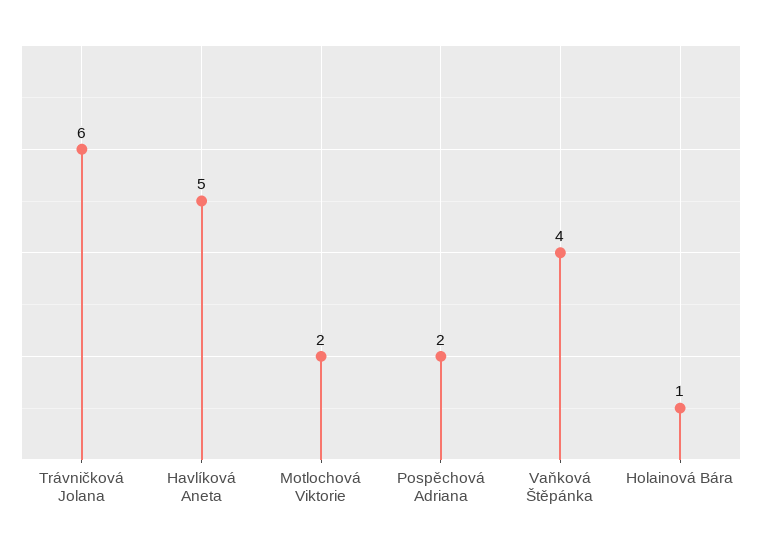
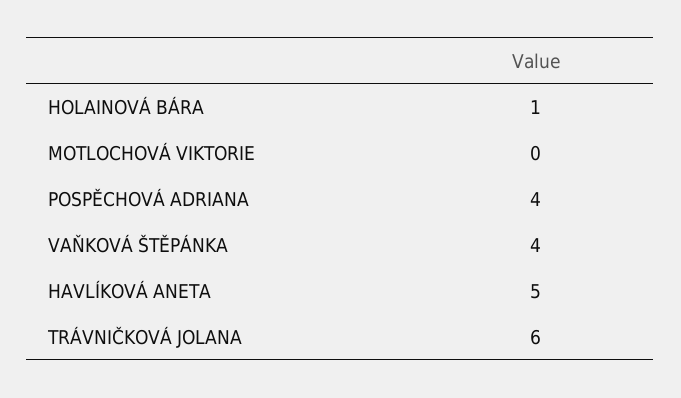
Motlochová Viktorie: 2 -> 0
Pospěchová Adriana: 2 -> 4

